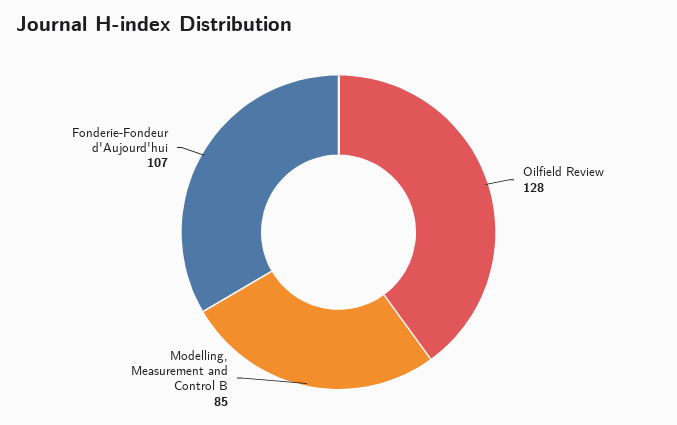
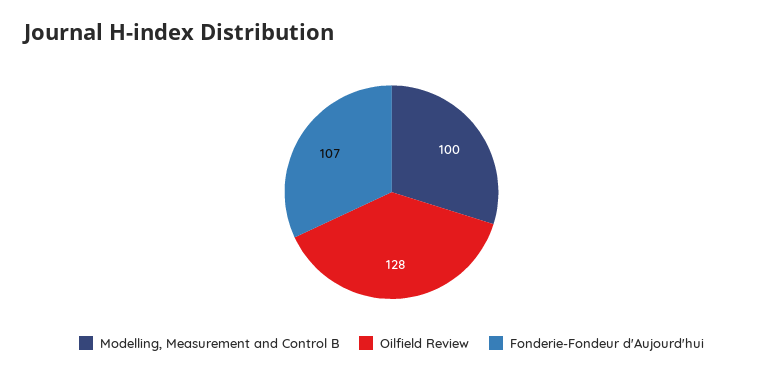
Modelling, Measurement and Control B: 85 -> 100

